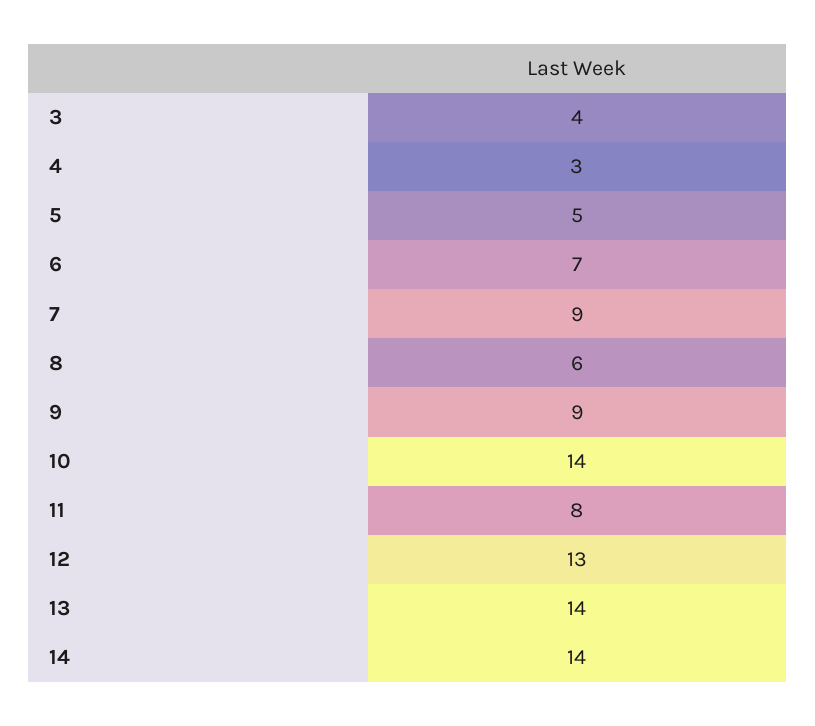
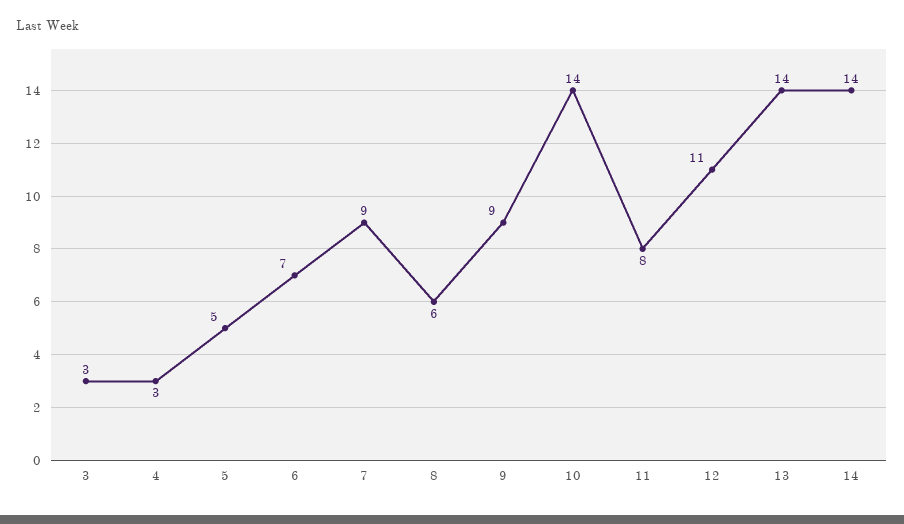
3: 4 -> 3
12: 13 -> 11

